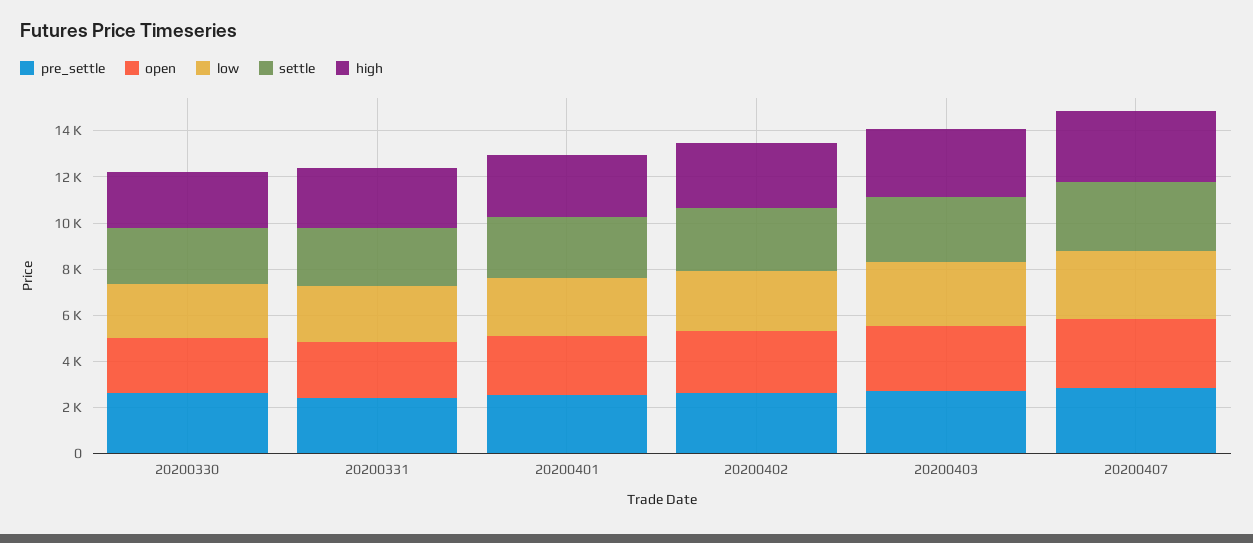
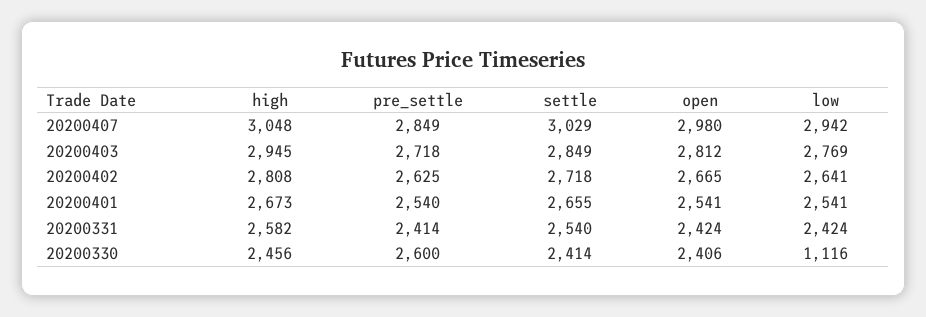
low, 20200330: 2500 -> 1116

